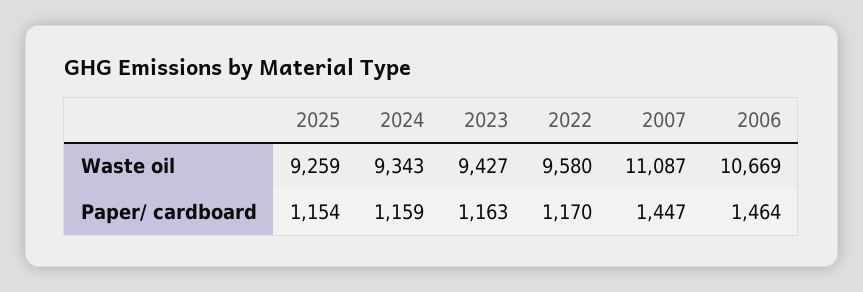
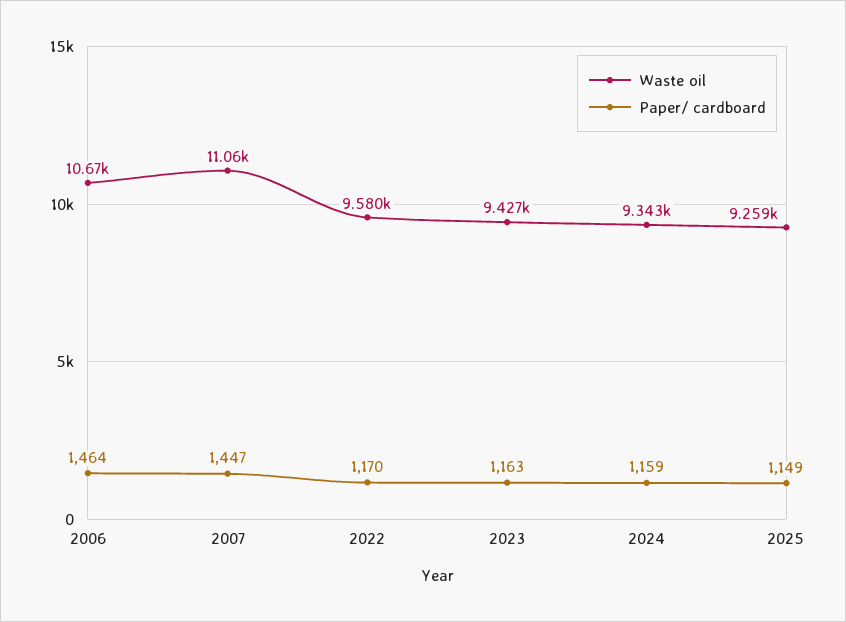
Waste oil, 2007: 11087 -> 11060
Paper/ cardboard, 2025: 1154 -> 1149

